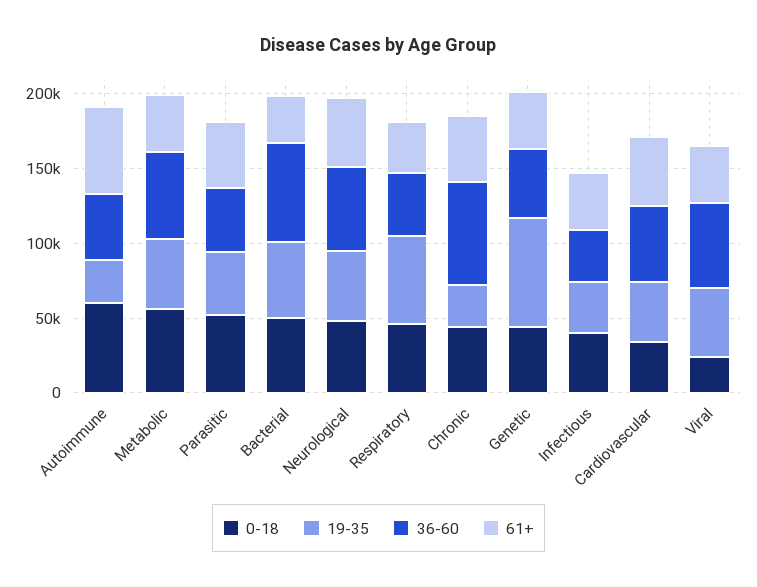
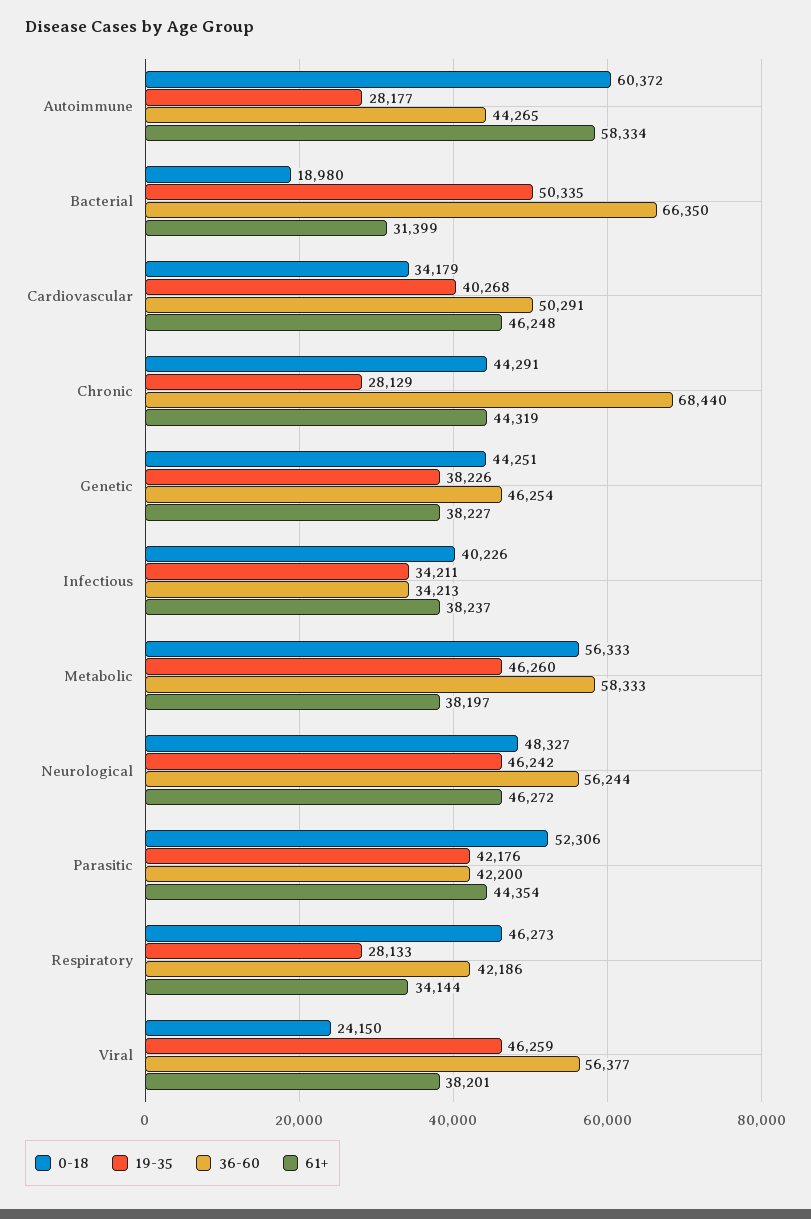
0-18, Bacterial: 50000 -> 18980
19-35, Respiratory: 60000 -> 28133
19-35, Genetic: 70000 -> 38226

